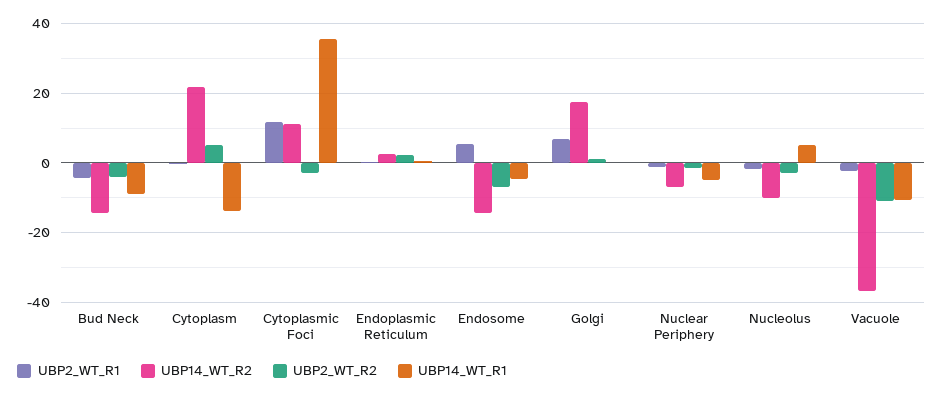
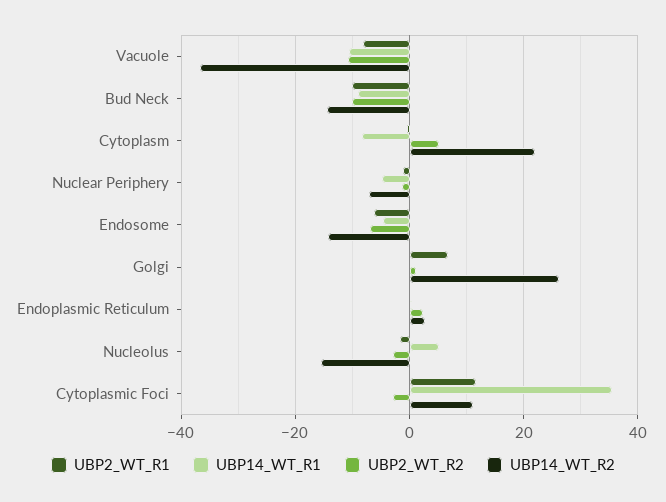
UBP2_WT_R1, Bud Neck: -4 -> -10
UBP2_WT_R2, Bud Neck: -4 -> -10
UBP14_WT_R1, Cytoplasm: -14 -> -8
UBP2_WT_R1, Endosome: 6 -> -6
UBP14_WT_R2, Golgi: 18 -> 26
UBP14_WT_R2, Nucleolus: -10 -> -16
UBP2_WT_R1, Vacuole: -2 -> -8

